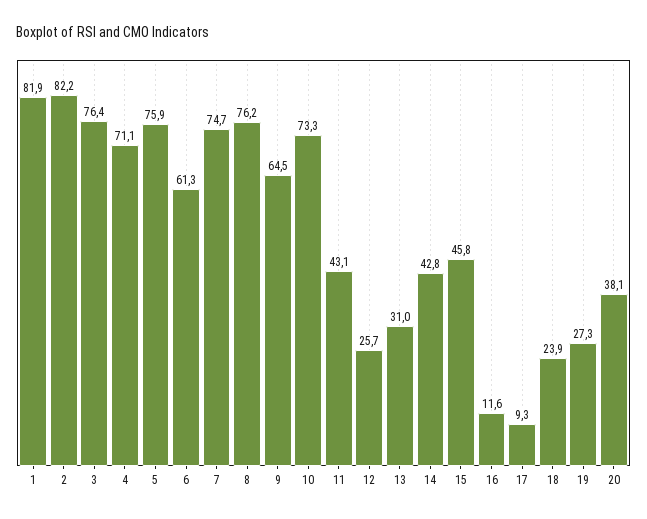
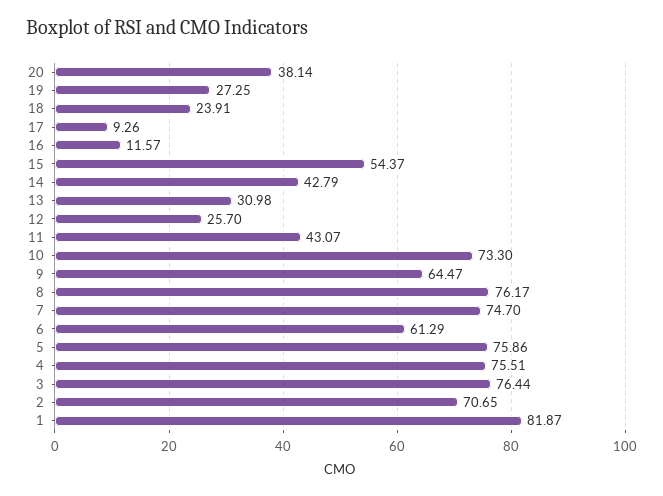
2: 82.2 -> 70.65
4: 71.1 -> 75.51
15: 45.8 -> 54.37

